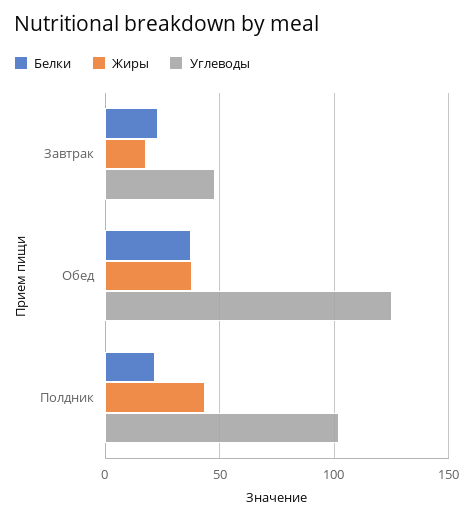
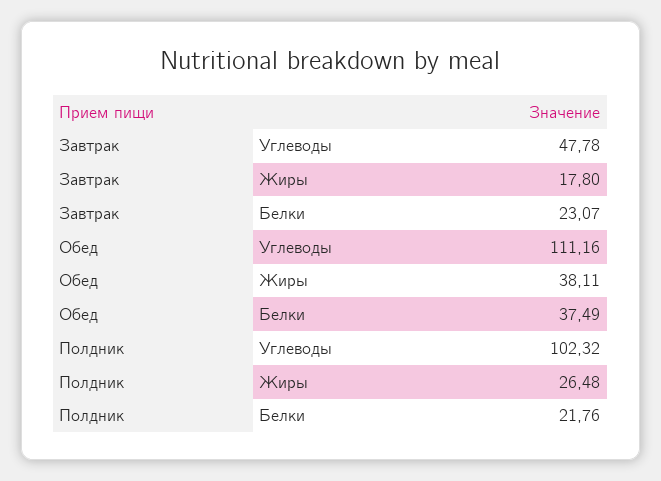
Углеводы, Обед: 125 -> 111.16
Жиры, Полдник: 45 -> 26.48

